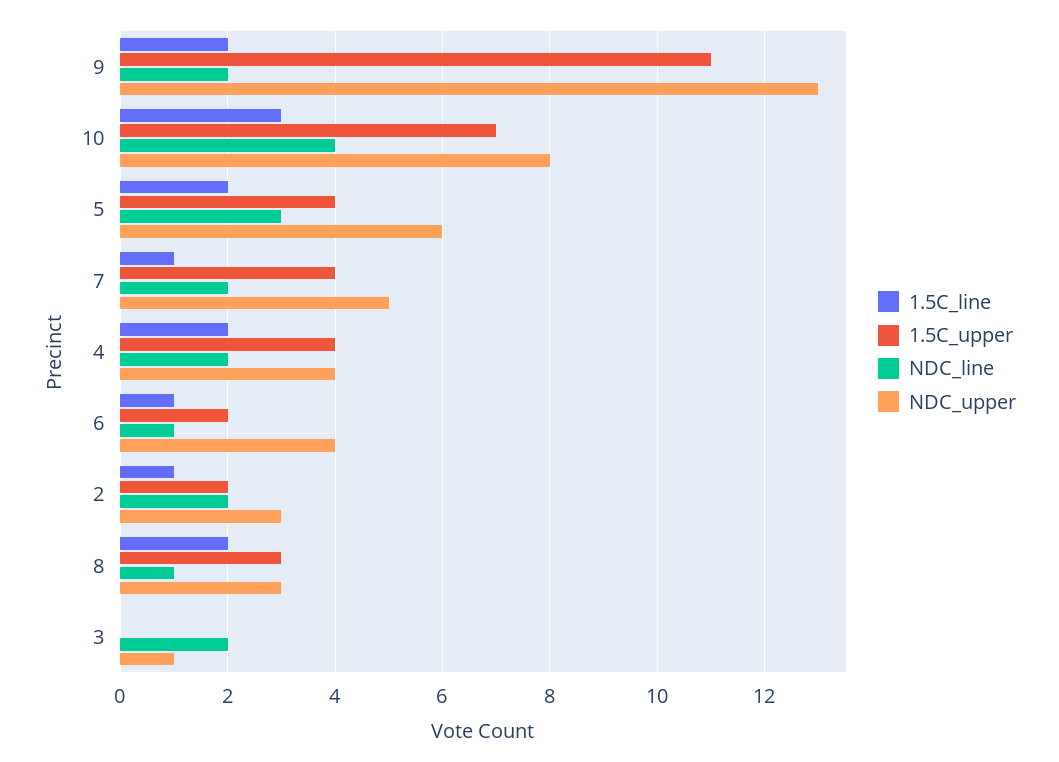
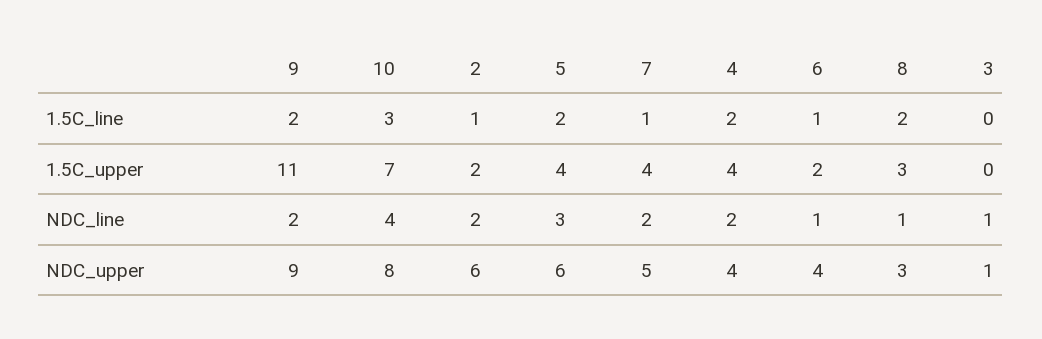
NDC_upper, 9: 13 -> 9
NDC_upper, 2: 3 -> 6
NDC_line, 3: 2 -> 1

